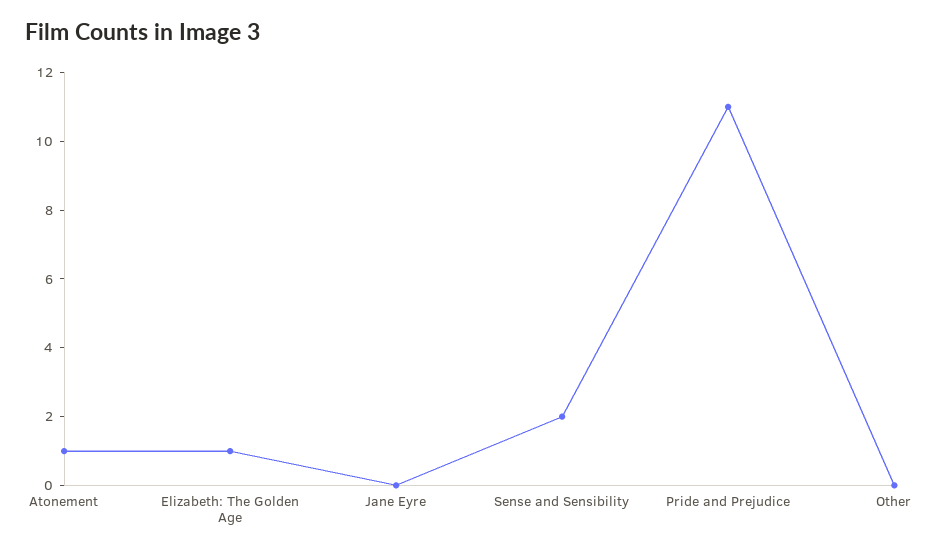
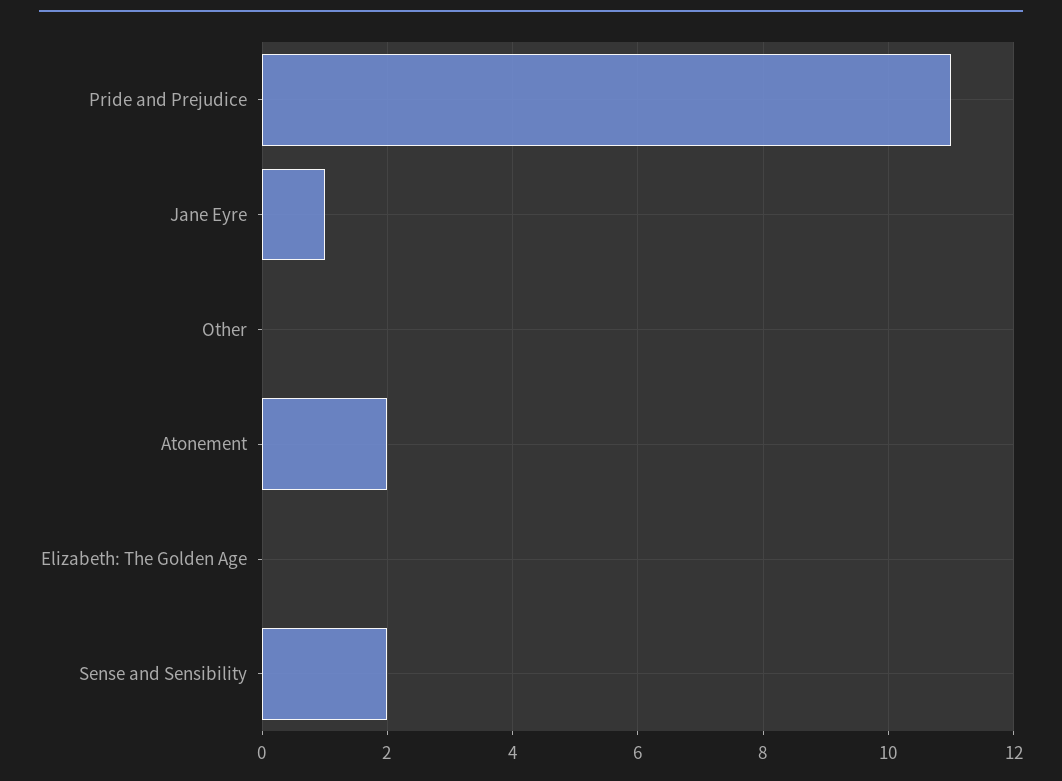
Atonement: 1 -> 2
Elizabeth: The Golden Age: 1 -> 0
Jane Eyre: 0 -> 1

